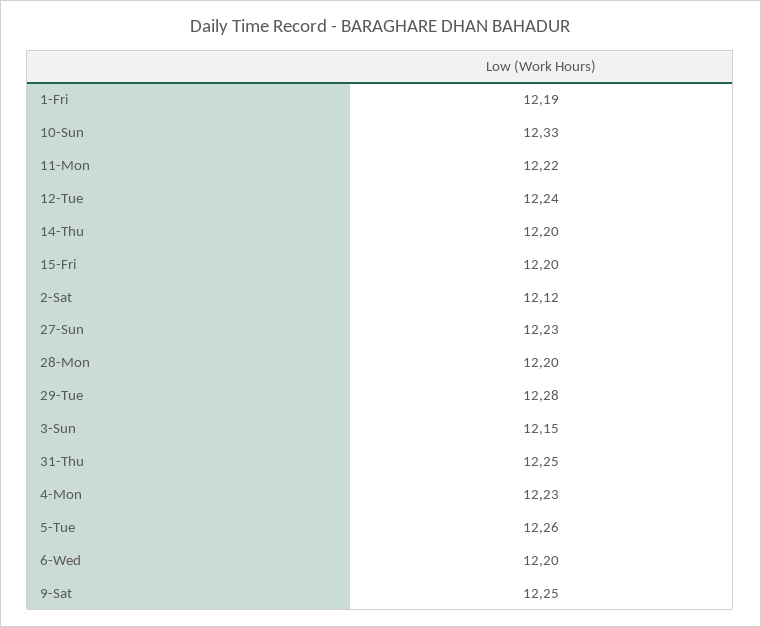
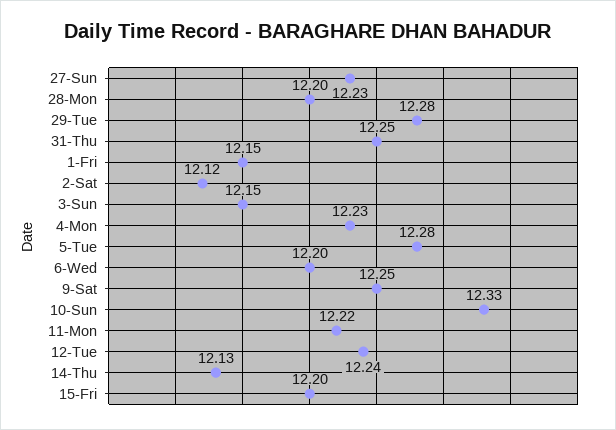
1-Fri: 12.19 -> 12.15
14-Thu: 12.2 -> 12.13
5-Tue: 12.26 -> 12.28

